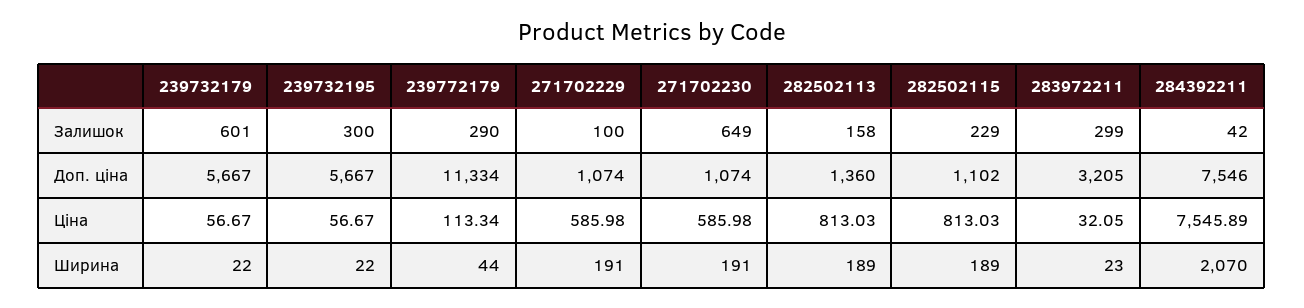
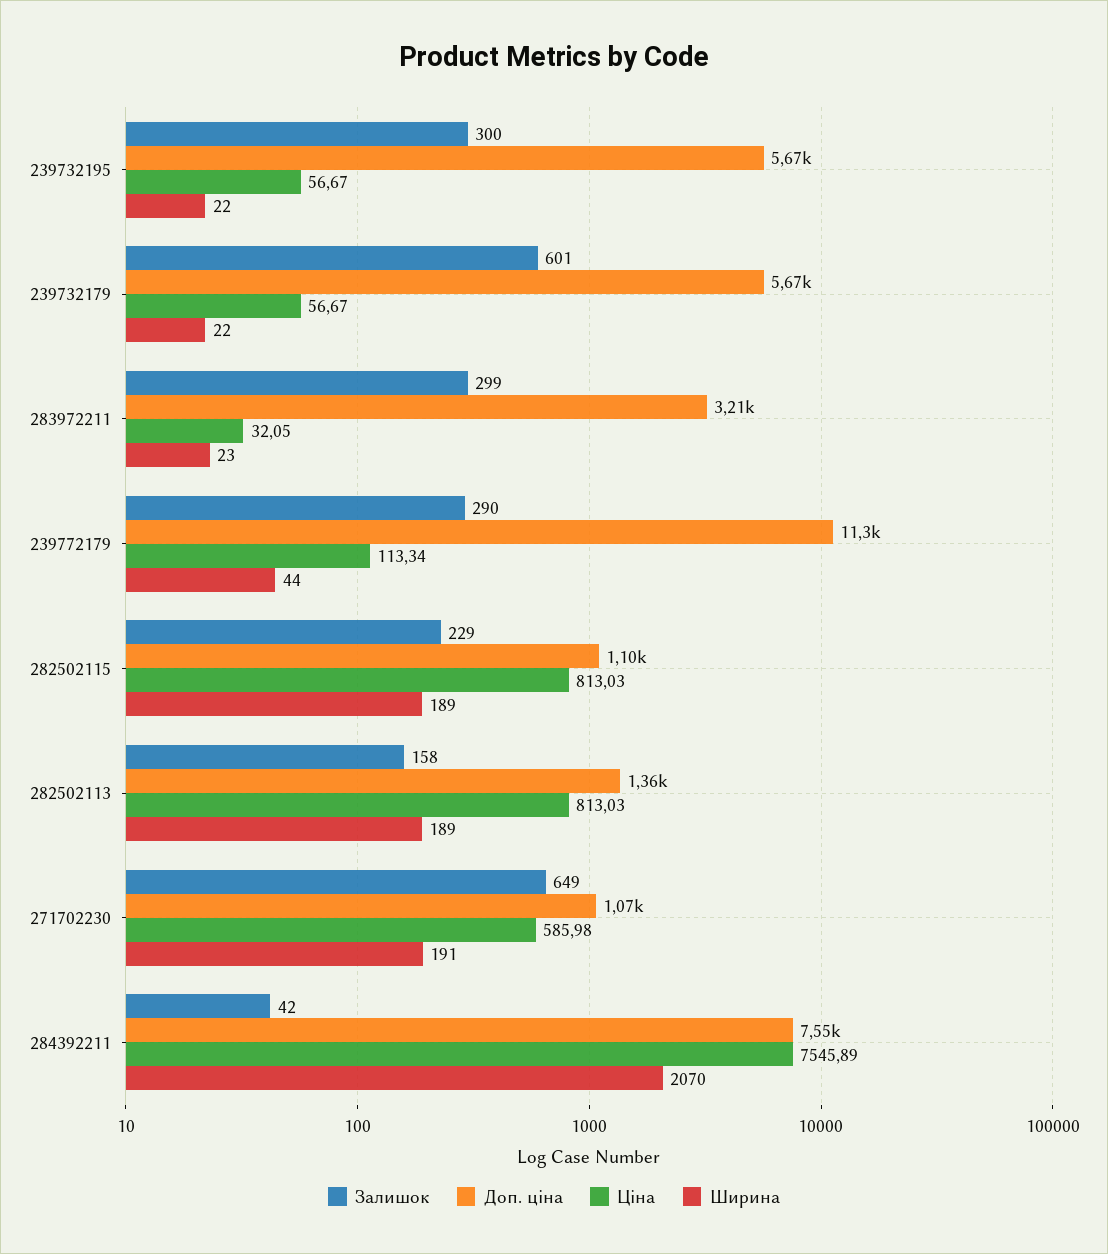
Залишок, 271702229: 100 -> none
Доп. ціна, 271702229: 1074 -> none
Ціна, 271702229: 585.98 -> none
Ширина, 271702229: 191 -> none

